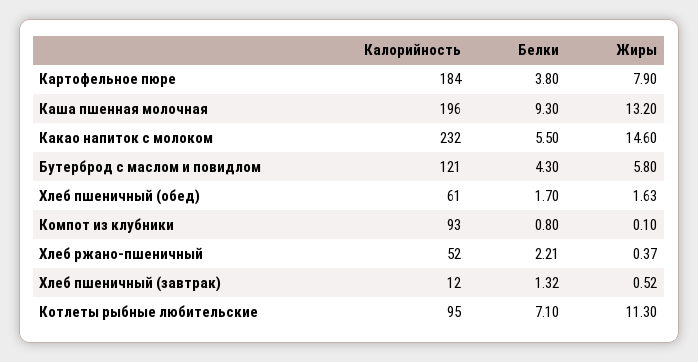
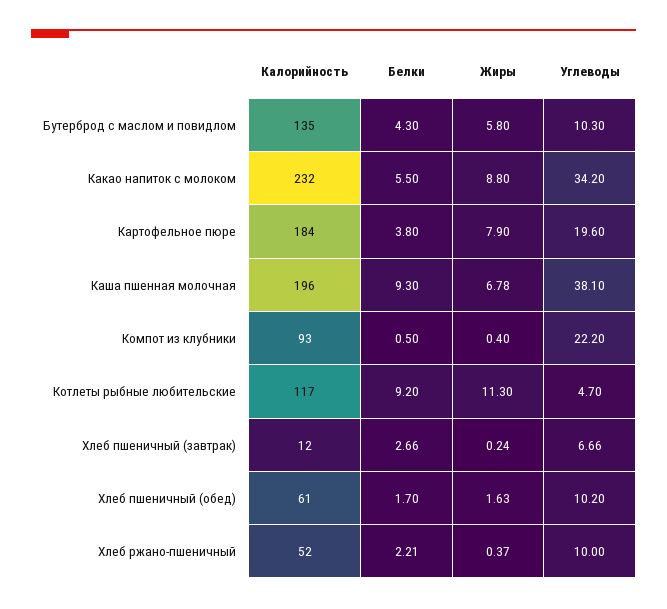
Жиры, Каша пшенная молочная: 13.2 -> 6.78
Жиры, Какао напиток с молоком: 14.6 -> 8.8
Калорийность, Бутерброд с маслом и повидлом: 121 -> 135
Белки, Компот из клубники: 0.8 -> 0.5
Жиры, Компот из клубники: 0.1 -> 0.4
Белки, Хлеб пшеничный (завтрак): 1.32 -> 2.66
Жиры, Хлеб пшеничный (завтрак): 0.52 -> 0.24
Калорийность, Котлеты рыбные любительские: 95 -> 117
Белки, Котлеты рыбные любительские: 7.1 -> 9.2
Углеводы, Бутерброд с маслом и повидлом: none -> 10.3
Углеводы, Какао напиток с молоком: none -> 34.2
Углеводы, Картофельное пюре: none -> 19.6
Углеводы, Каша пшенная молочная: none -> 38.1
Углеводы, Компот из клубники: none -> 22.2
Углеводы, Котлеты рыбные любительские: none -> 4.7
Углеводы, Хлеб пшеничный (завтрак): none -> 6.66
Углеводы, Хлеб пшеничный (обед): none -> 10.2
Углеводы, Хлеб ржано-пшеничный: none -> 10

